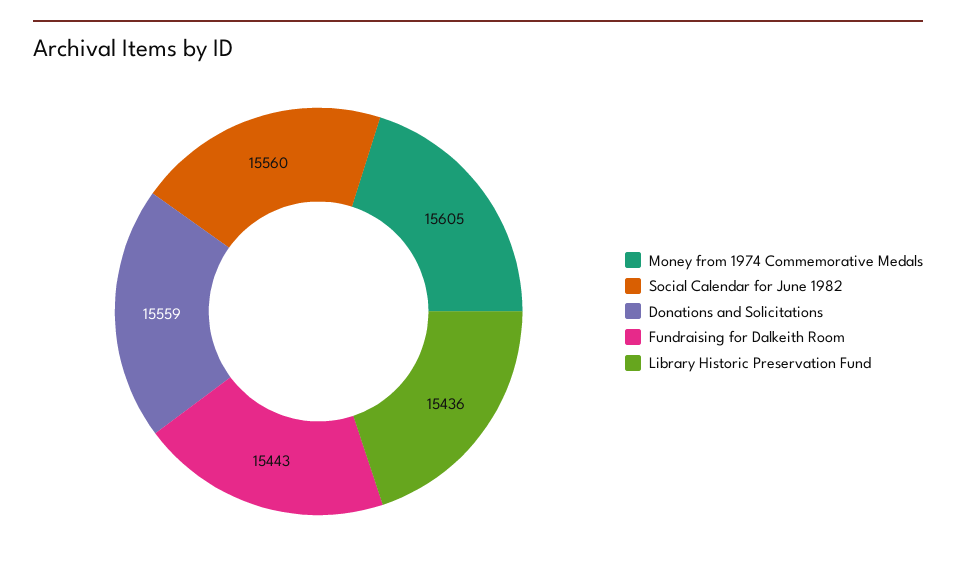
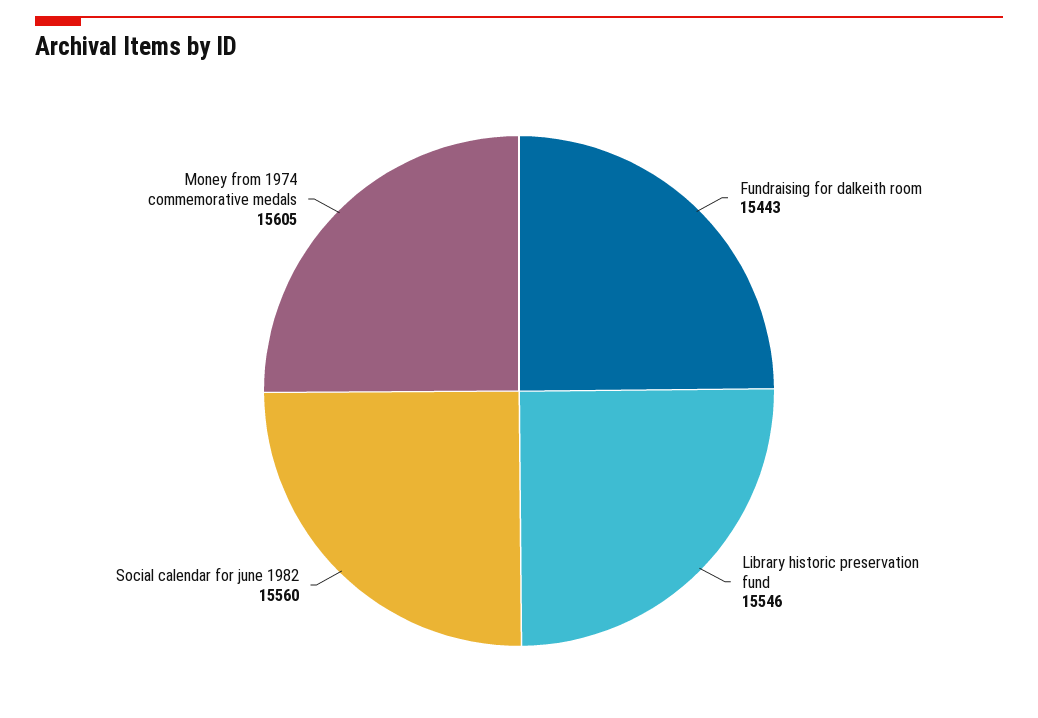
Donations and Solicitations: 15559 -> none
Library Historic Preservation Fund: 15436 -> 15546

